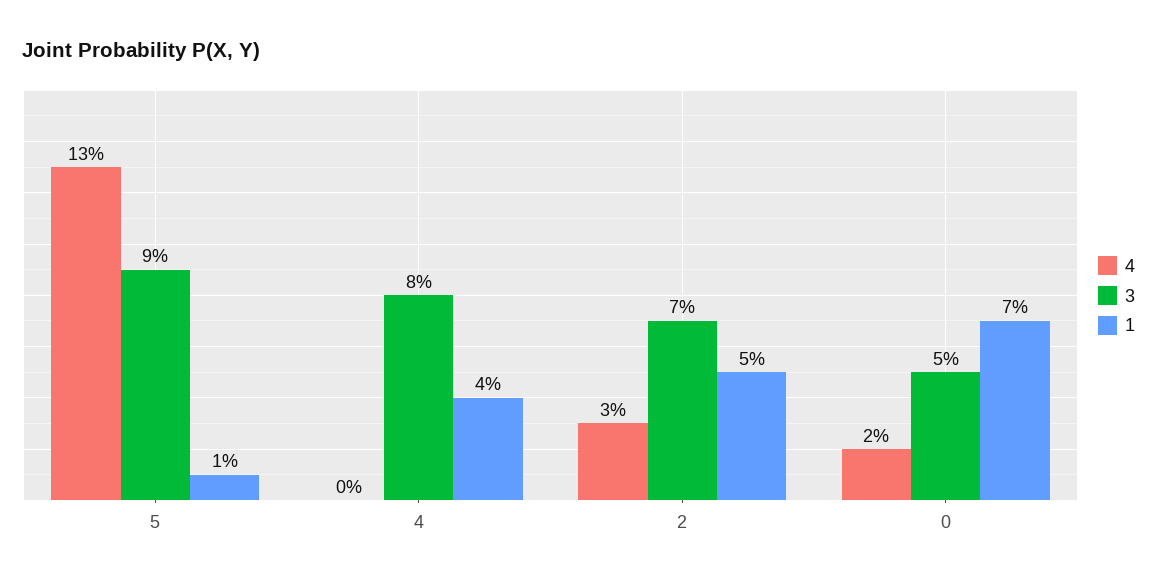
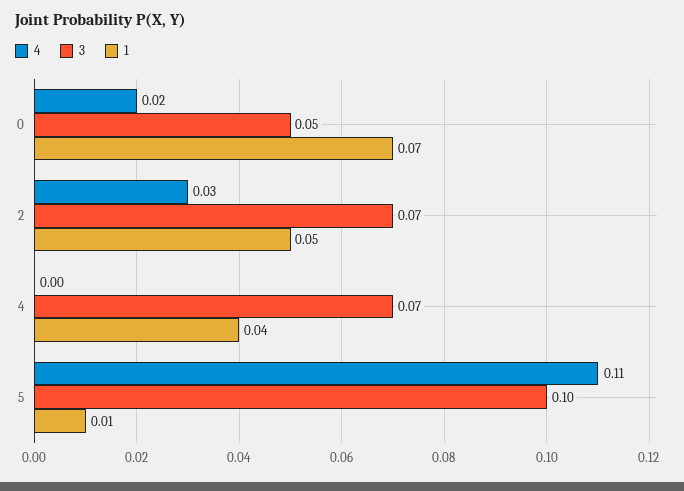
4, 5: 0.13 -> 0.11
3, 5: 0.09 -> 0.1
3, 4: 0.08 -> 0.07

